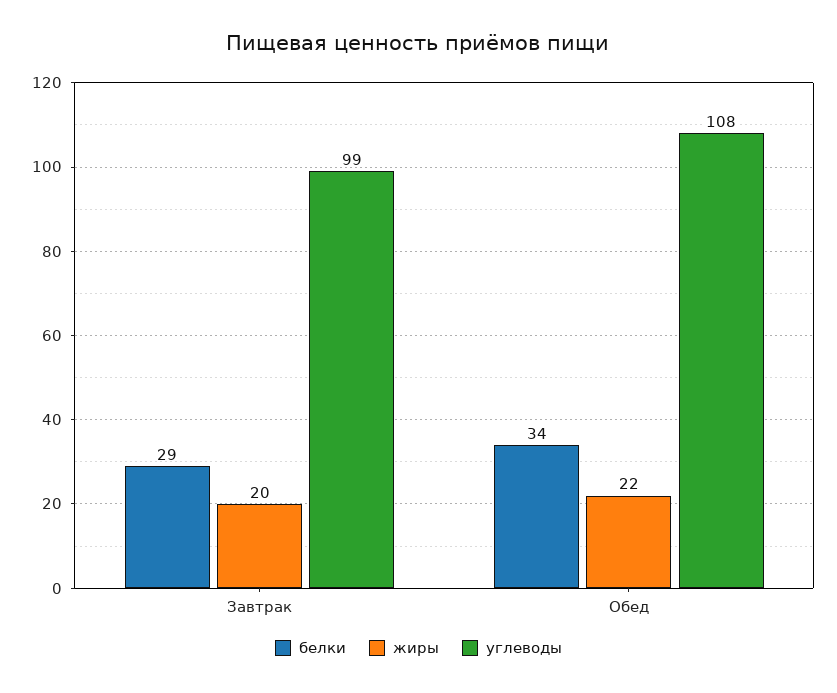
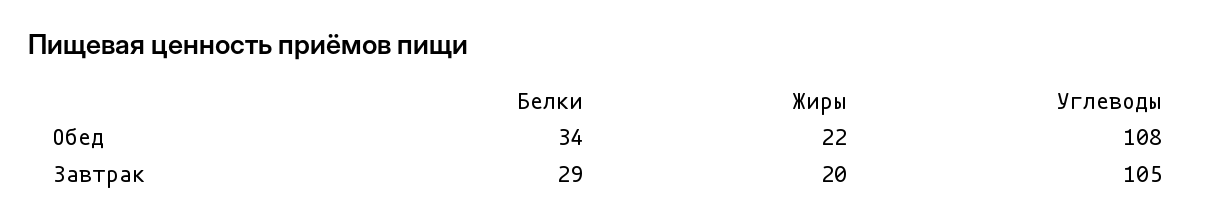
углеводы, Завтрак: 99 -> 105

